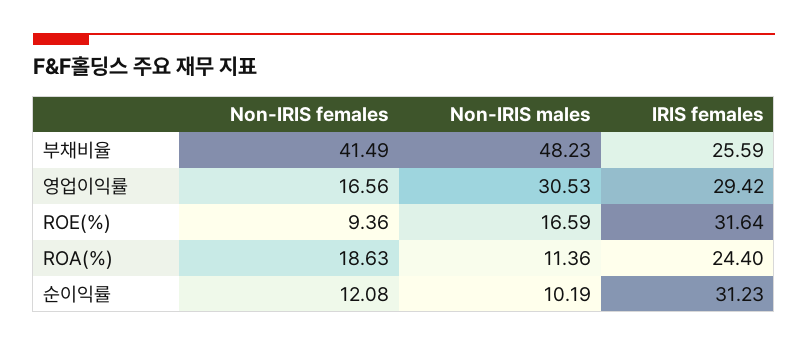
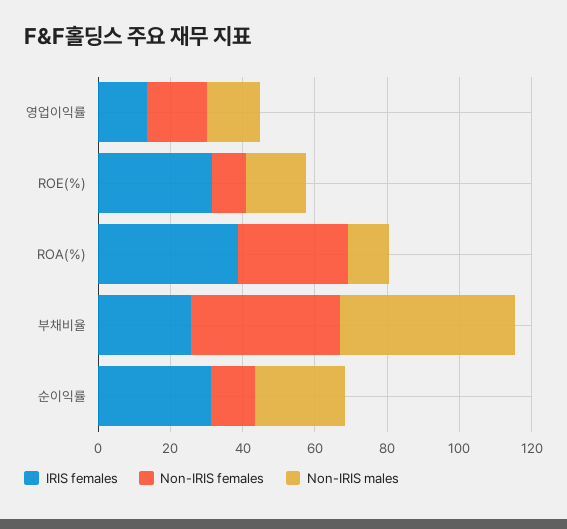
Non-IRIS males, 영업이익률: 30.53 -> 15
IRIS females, 영업이익률: 29.42 -> 15
Non-IRIS females, ROA(%): 18.63 -> 30
IRIS females, ROA(%): 24.4 -> 40
Non-IRIS males, 순이익률: 10.19 -> 25

